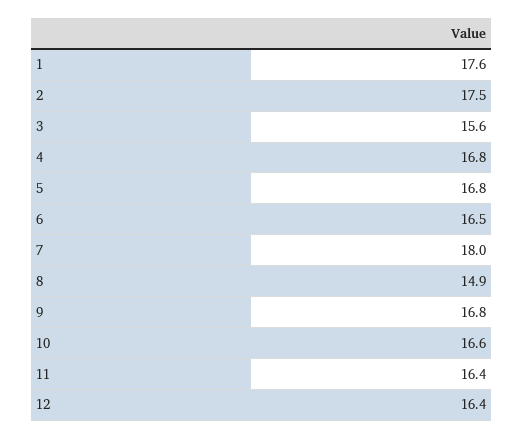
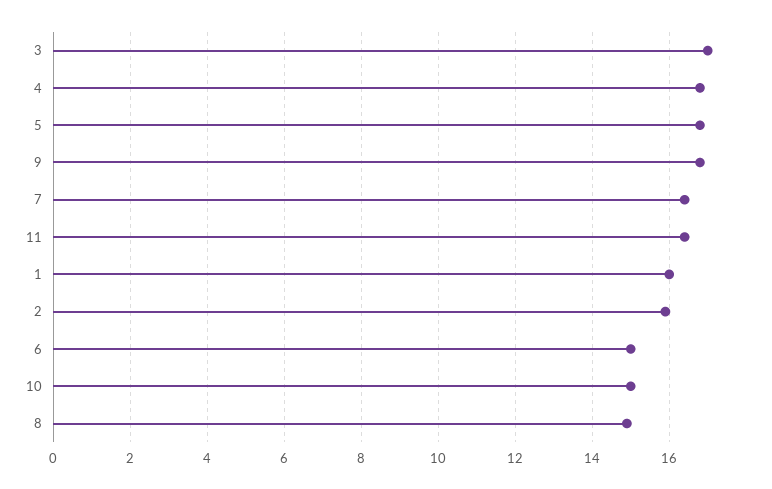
1: 17.6 -> 16
2: 17.5 -> 16
3: 15.6 -> 17
6: 16.5 -> 15
7: 18 -> 16.5
10: 16.6 -> 15
12: 16.4 -> none

